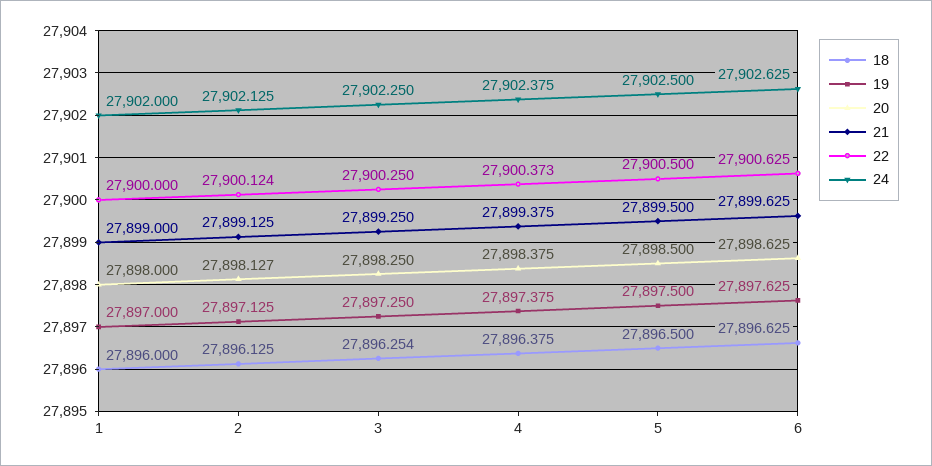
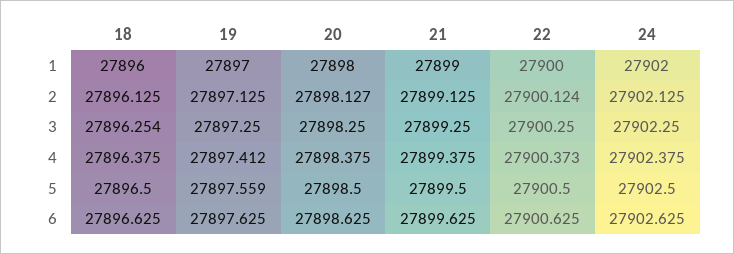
19, 4: 27897.375 -> 27897.412
19, 5: 27897.5 -> 27897.559

